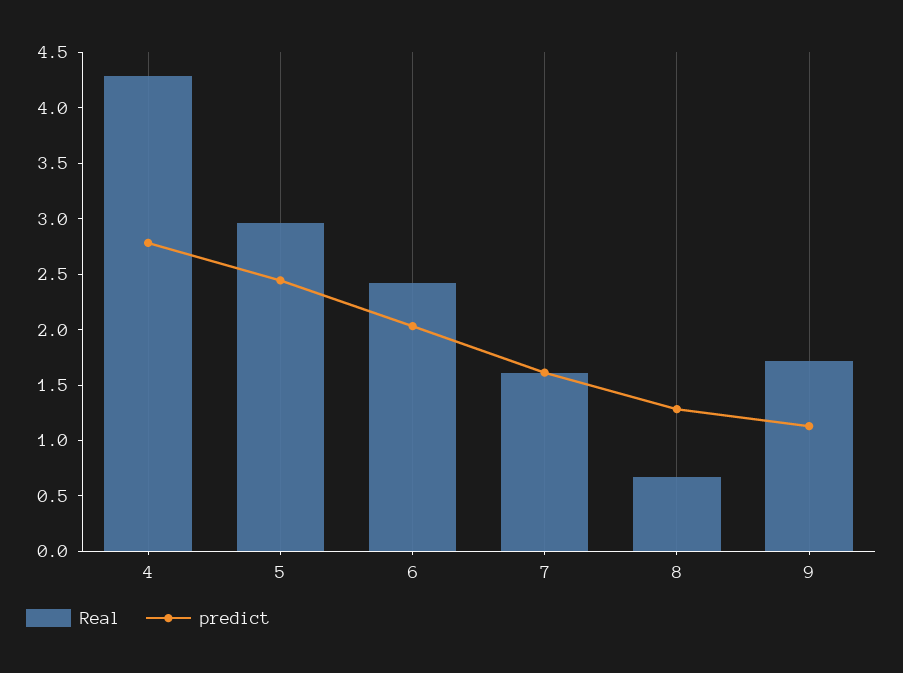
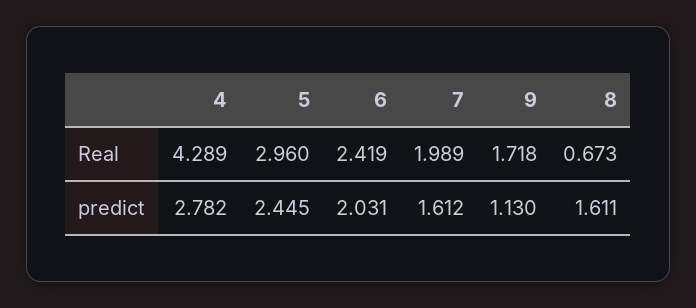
Real, 7: 1.6 -> 1.989
predict, 8: 1.3 -> 1.611

